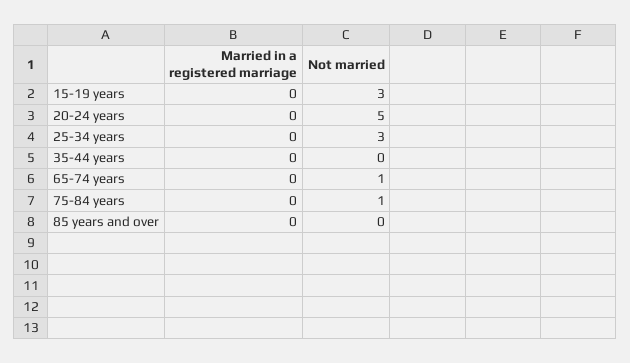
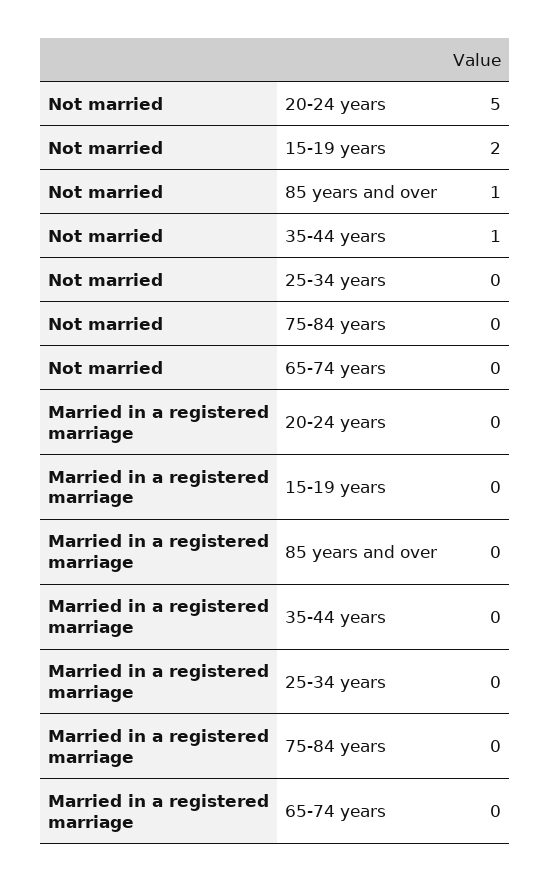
Not married, 15-19 years: 3 -> 2
Not married, 25-34 years: 3 -> 0
Not married, 35-44 years: 0 -> 1
Not married, 65-74 years: 1 -> 0
Not married, 75-84 years: 1 -> 0
Not married, 85 years and over: 0 -> 1

